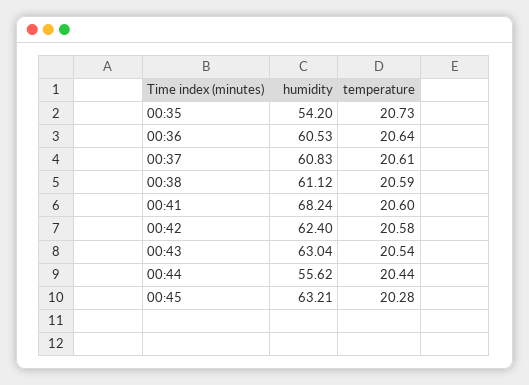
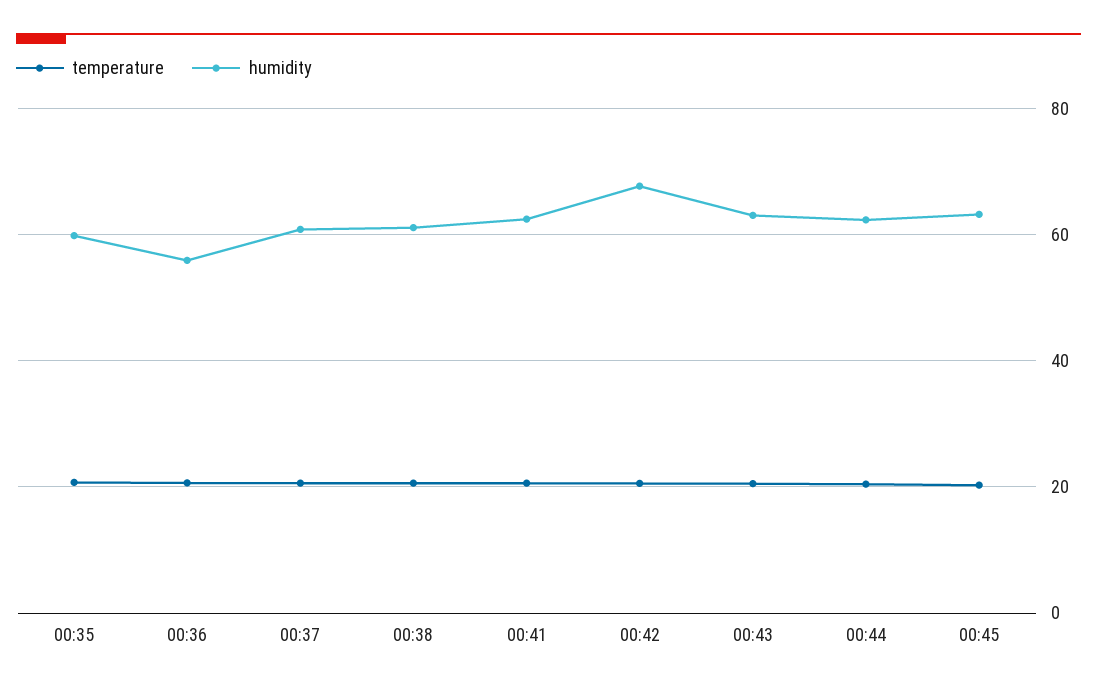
humidity, 00:35: 54.2 -> 60
humidity, 00:36: 60.53 -> 56
humidity, 00:41: 68.24 -> 62
humidity, 00:42: 62.4 -> 68
humidity, 00:44: 55.62 -> 62

